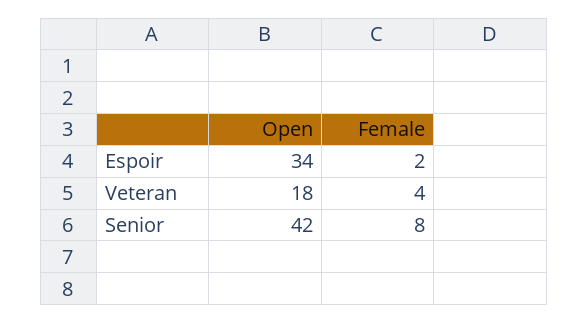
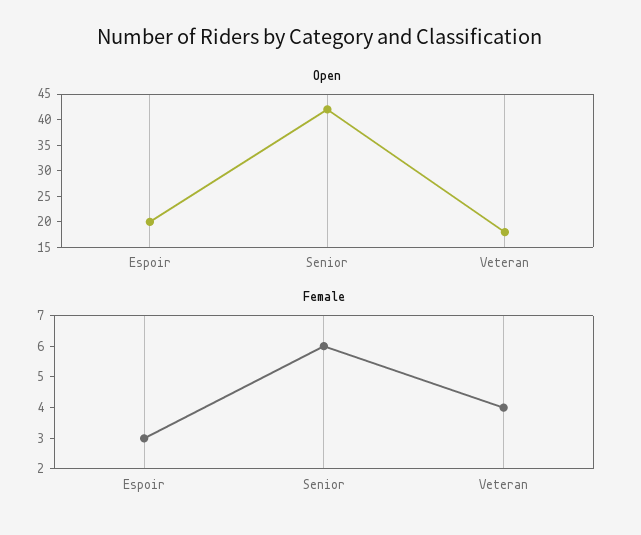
Open, Espoir: 34 -> 20
Female, Espoir: 2 -> 3
Female, Senior: 8 -> 6

